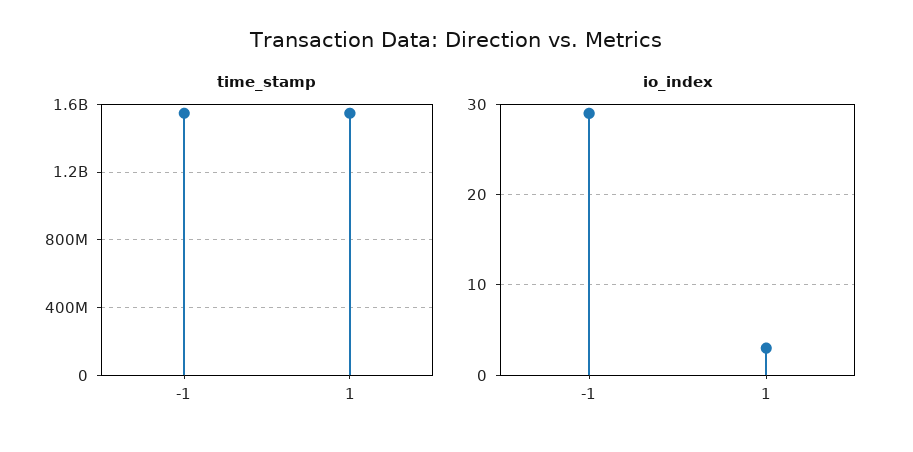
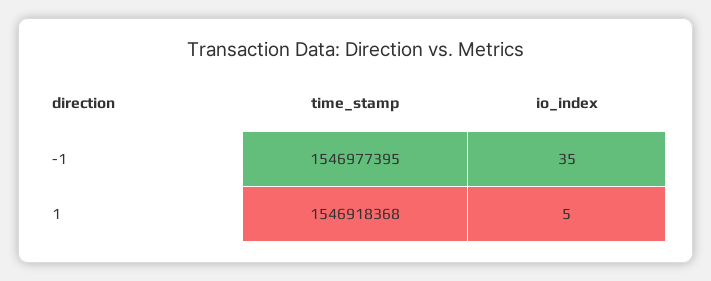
io_index, -1: 29 -> 35
io_index, 1: 3 -> 5

